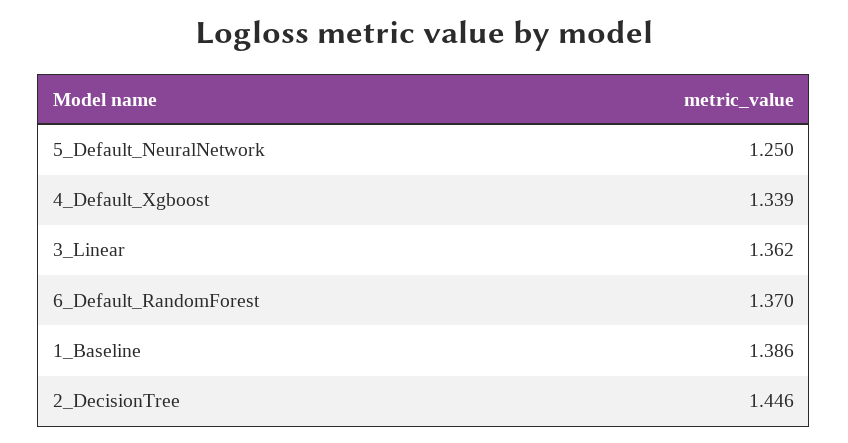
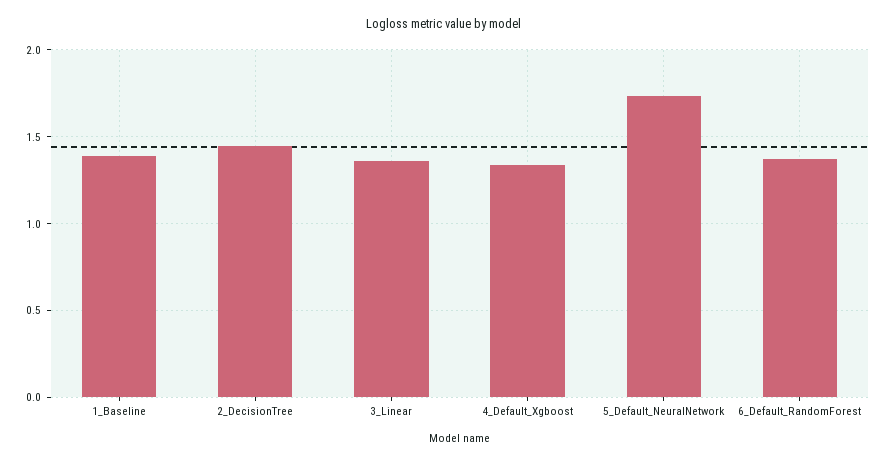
5_Default_NeuralNetwork: 1.25 -> 1.75

